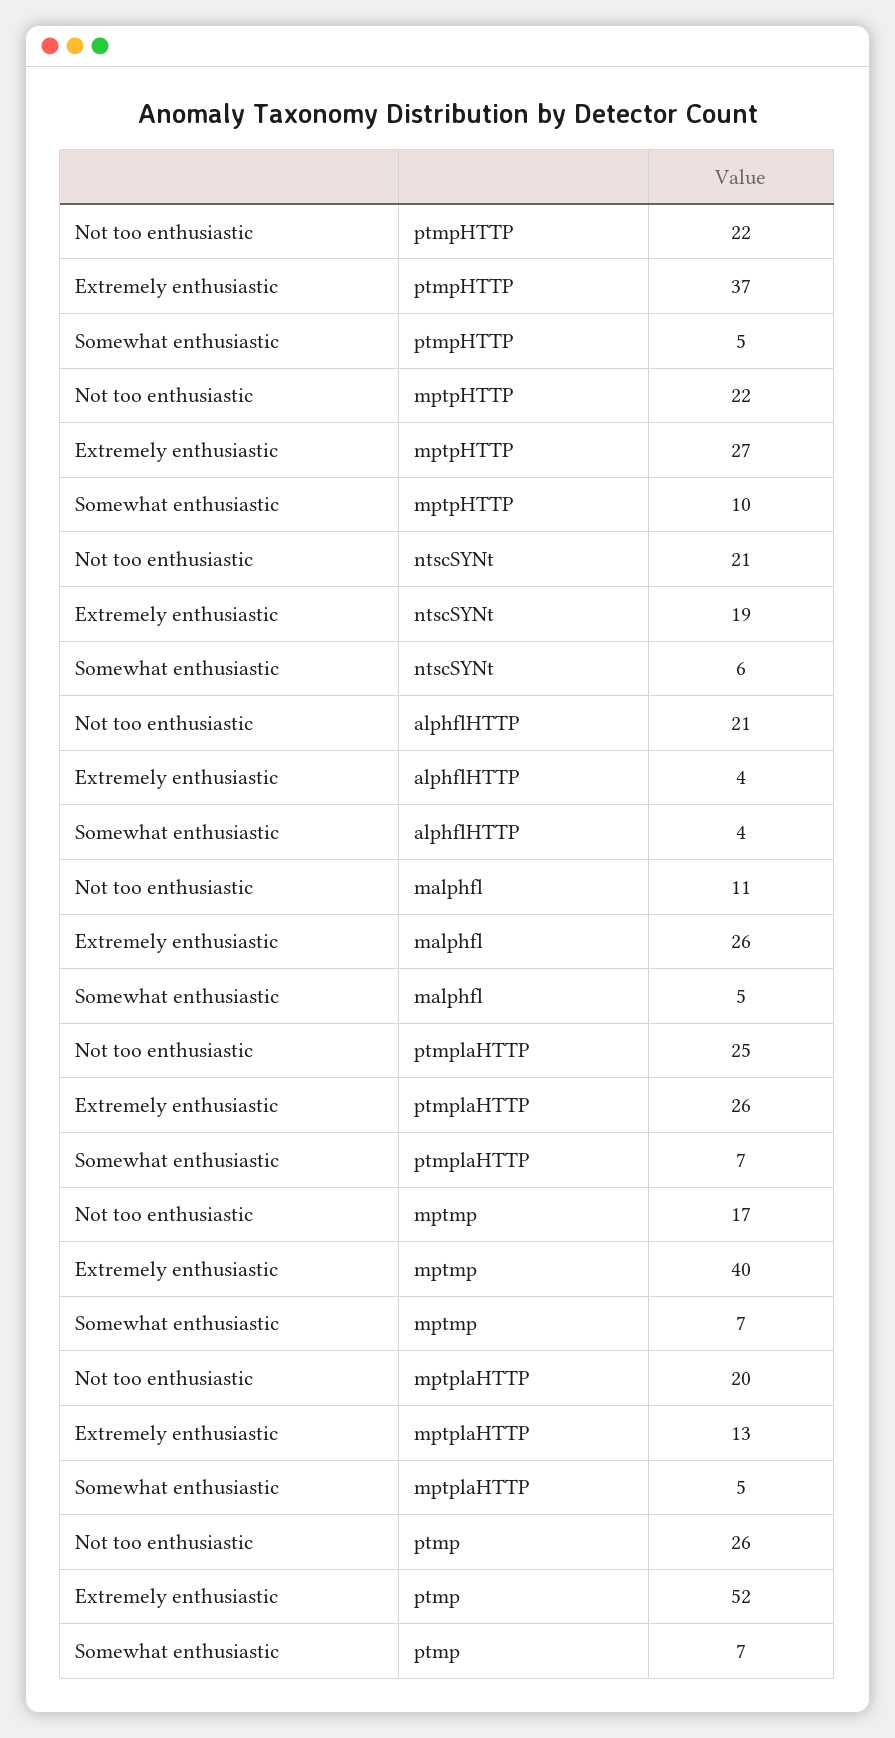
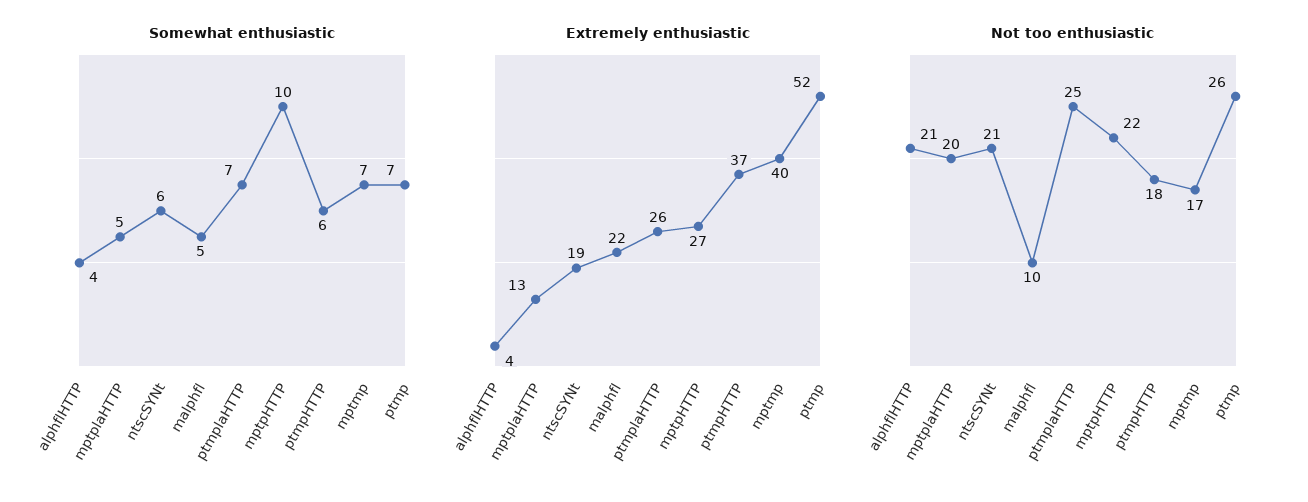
Not too enthusiastic, ptmpHTTP: 22 -> 18
Somewhat enthusiastic, ptmpHTTP: 5 -> 6
Not too enthusiastic, malphfl: 11 -> 10
Extremely enthusiastic, malphfl: 26 -> 22

